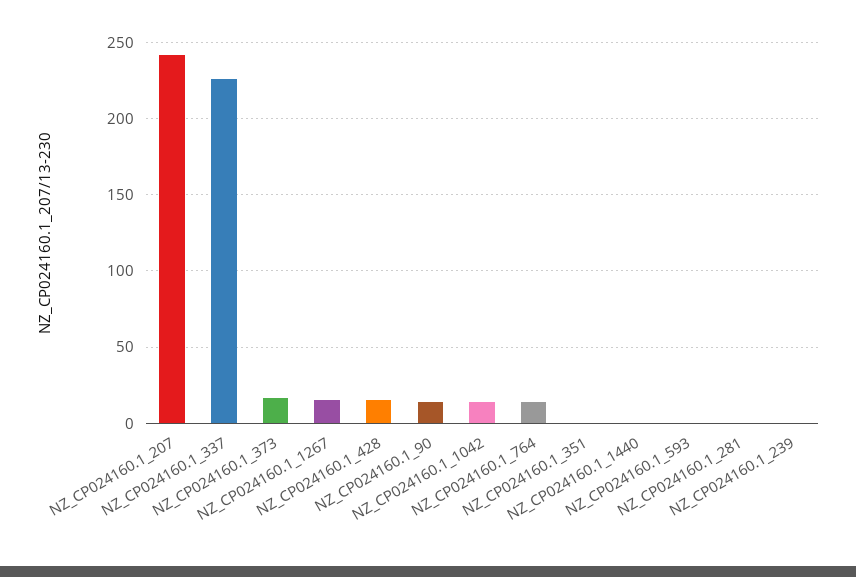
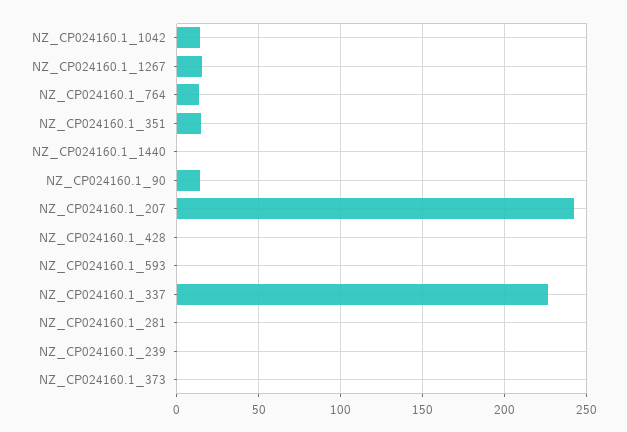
NZ_CP024160.1_373: 15 -> 0
NZ_CP024160.1_428: 15 -> 0
NZ_CP024160.1_351: 0 -> 15

